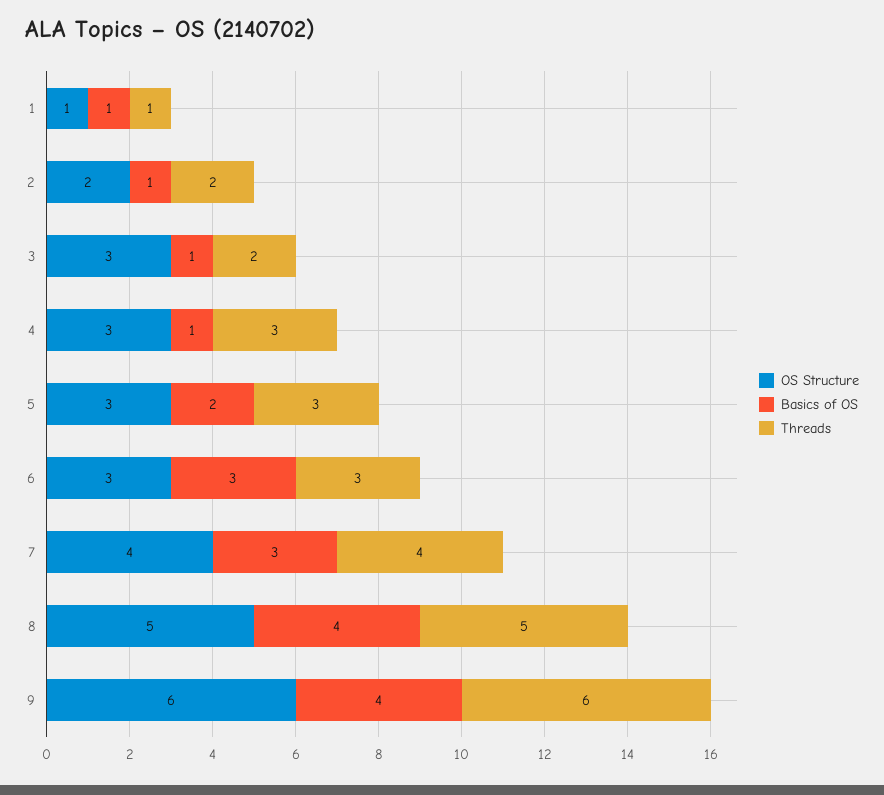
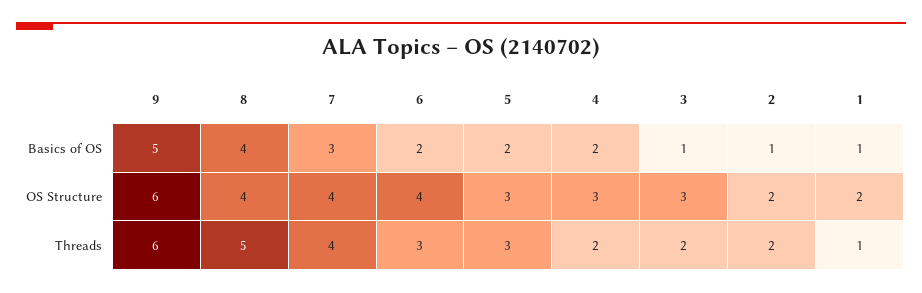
OS Structure, 1: 1 -> 2
Basics of OS, 4: 1 -> 2
Threads, 4: 3 -> 2
OS Structure, 6: 3 -> 4
Basics of OS, 6: 3 -> 2
OS Structure, 8: 5 -> 4
Basics of OS, 9: 4 -> 5

